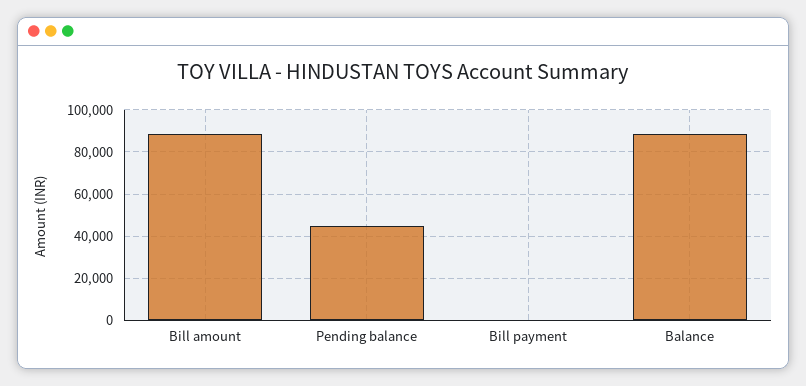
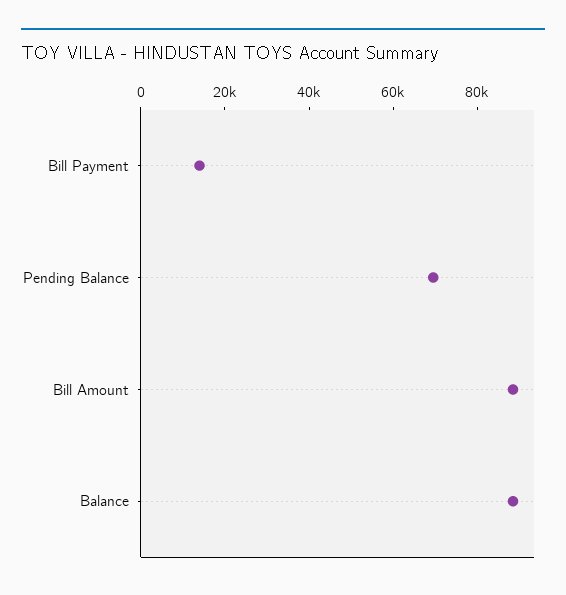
Pending balance: 45000 -> 70000
Bill payment: 0 -> 15000

